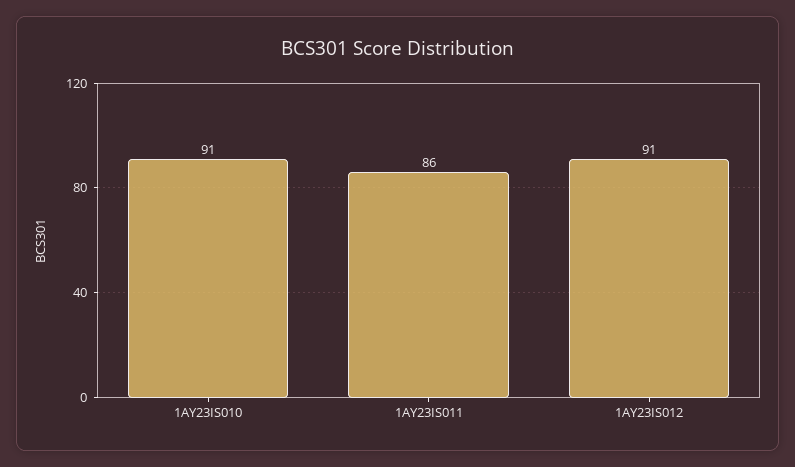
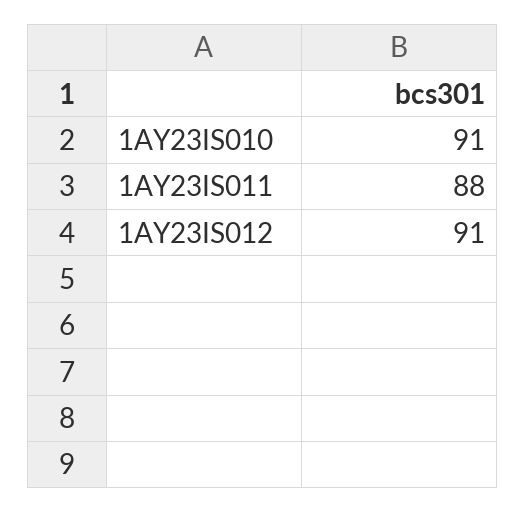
1AY23IS011: 86 -> 88

